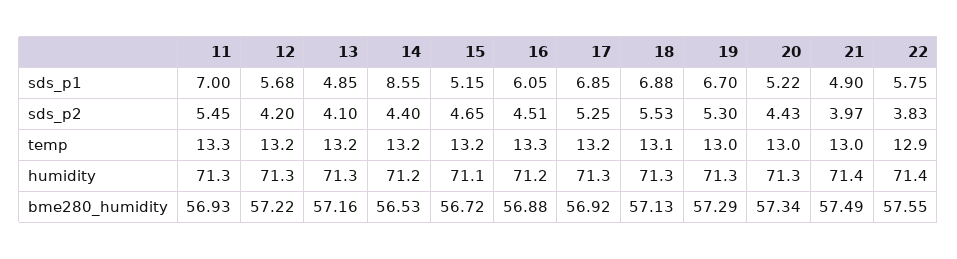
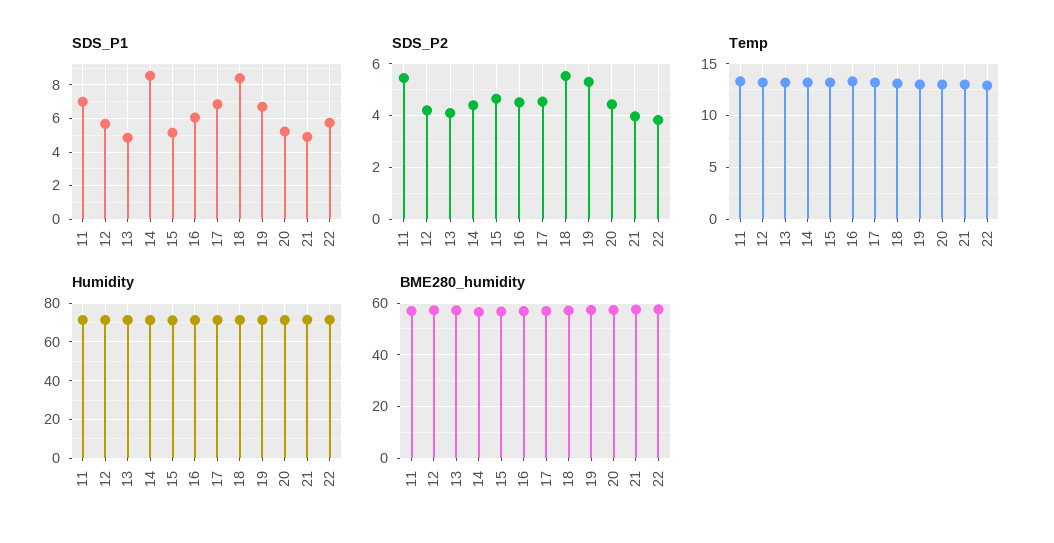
sds_p1, 18: 6.88 -> 8.5
sds_p2, 17: 5.25 -> 4.5

